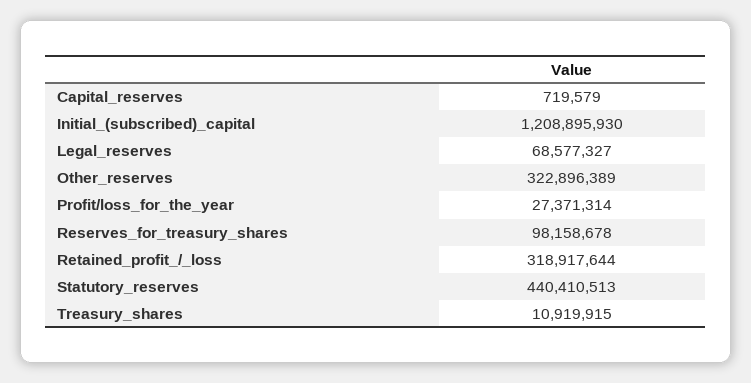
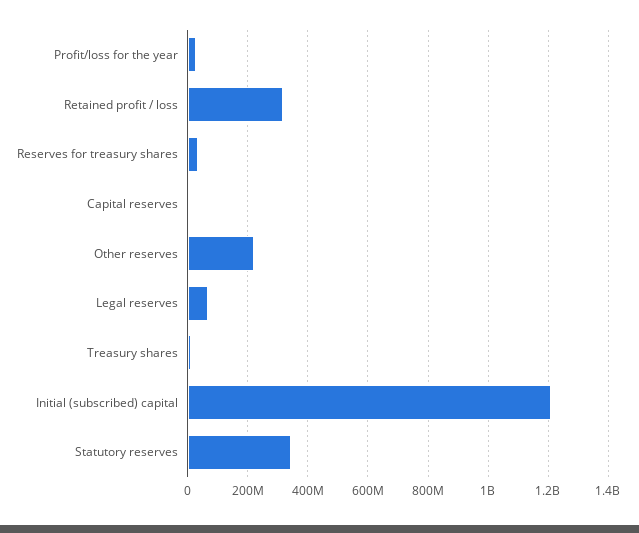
Other_reserves: 322896389 -> 220000000
Reserves_for_treasury_shares: 98158678 -> 40000000
Statutory_reserves: 440410513 -> 340000000

